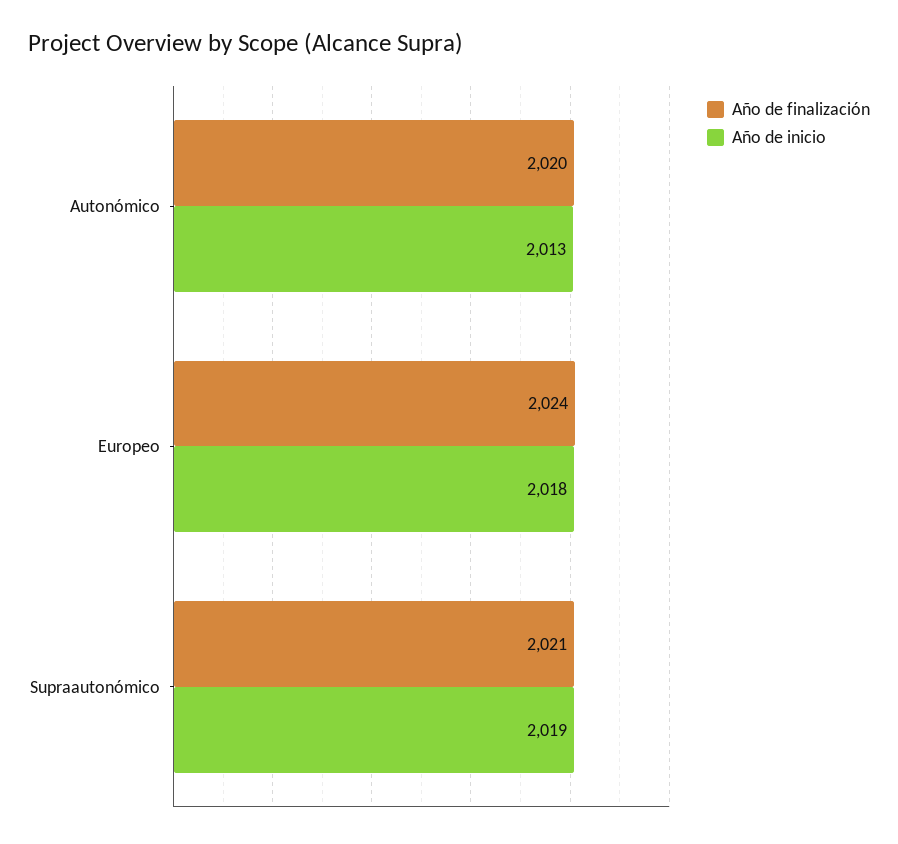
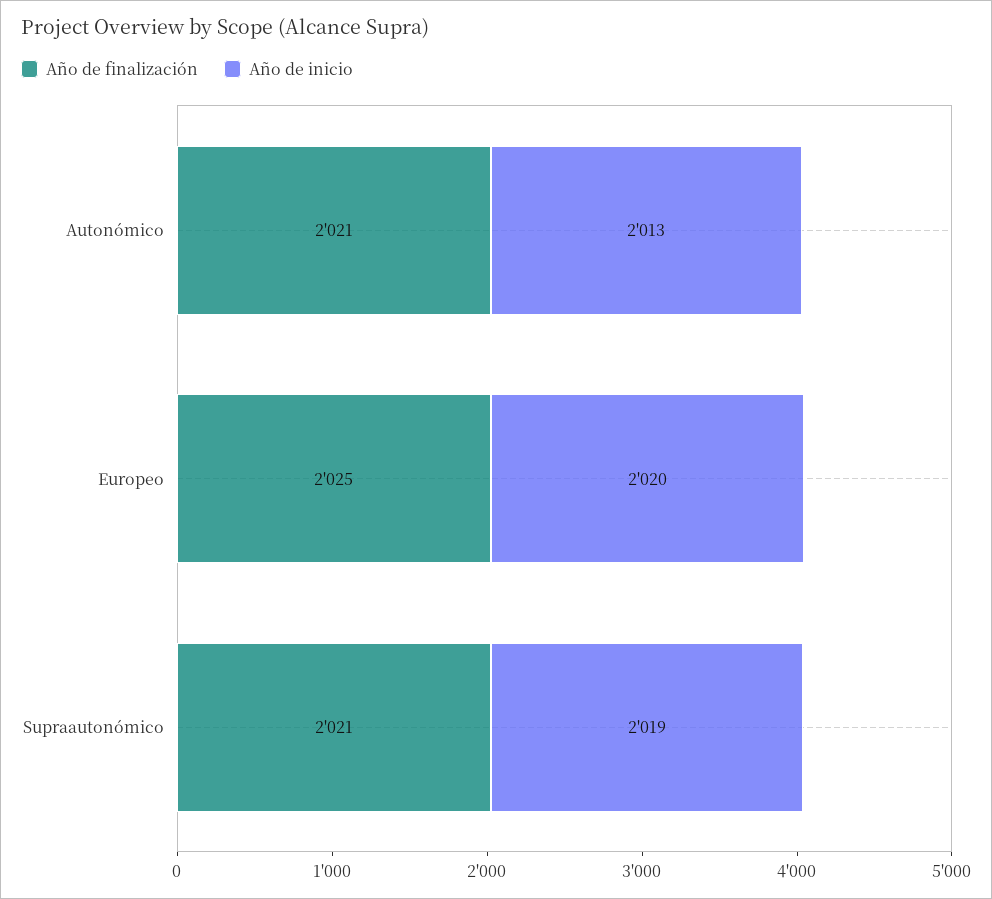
Año de finalización, Autonómico: 2020 -> 2021
Año de finalización, Europeo: 2024 -> 2025
Año de inicio, Europeo: 2018 -> 2020

